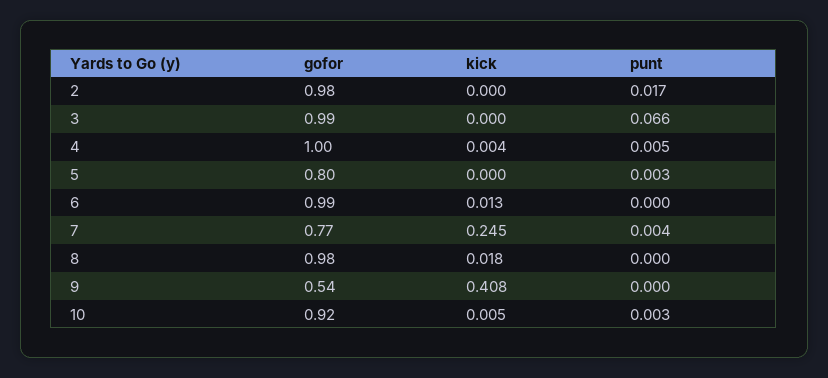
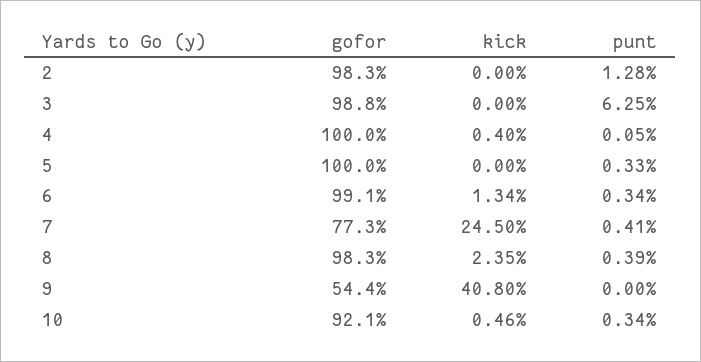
punt, 2: 0.017 -> 0.0128
punt, 3: 0.066 -> 0.0625
punt, 4: 0.005 -> 0.0005
gofor, 5: 0.8 -> 1
punt, 6: 0 -> 0.0034
kick, 8: 0.018 -> 0.0235
punt, 8: 0 -> 0.0039

